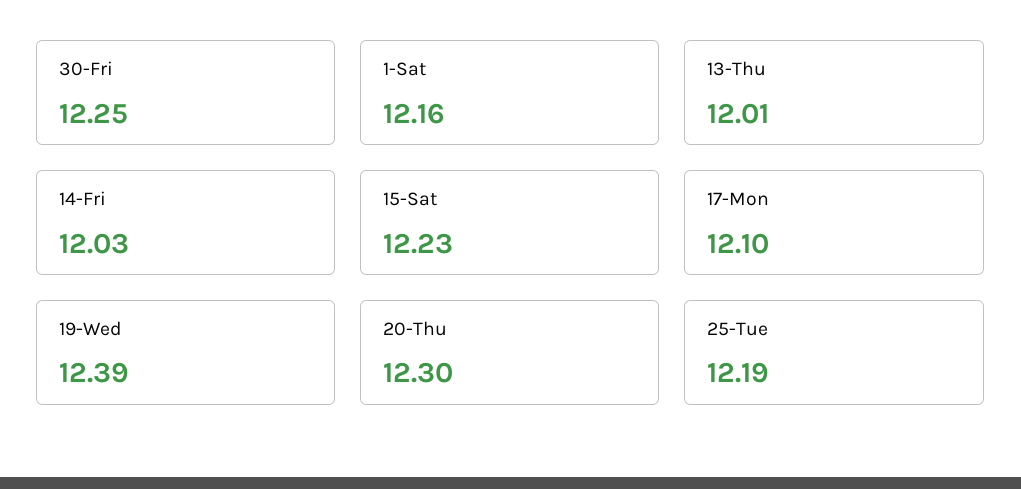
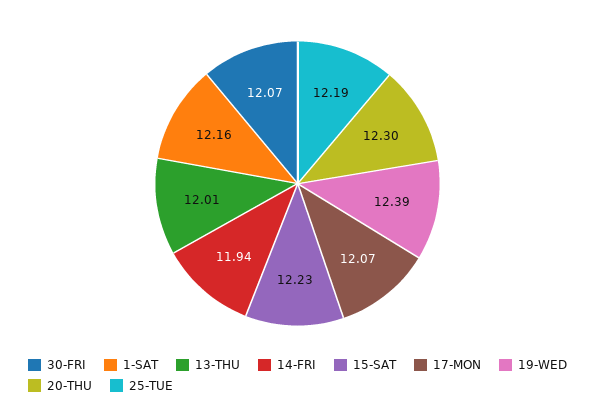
30-Fri: 12.25 -> 12.07
14-Fri: 12.03 -> 11.94
17-Mon: 12.1 -> 12.07

